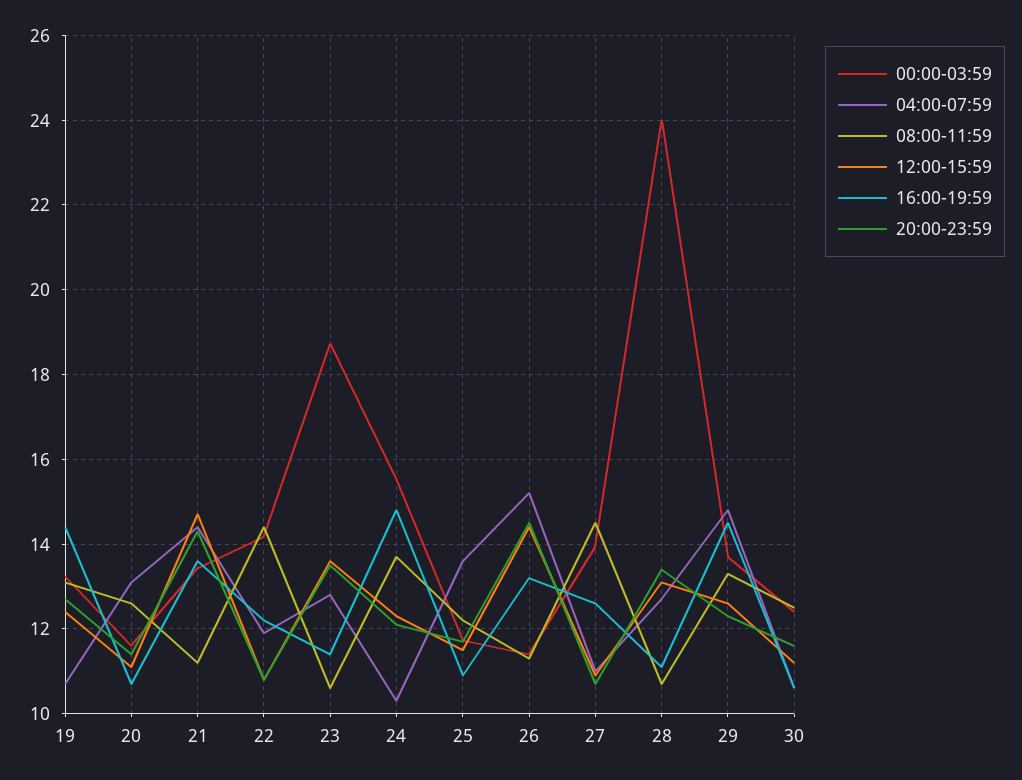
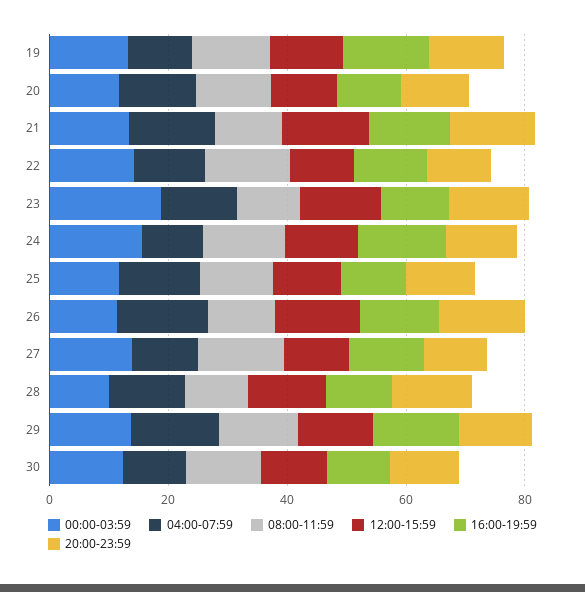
00:00-03:59, 28: 24 -> 10

